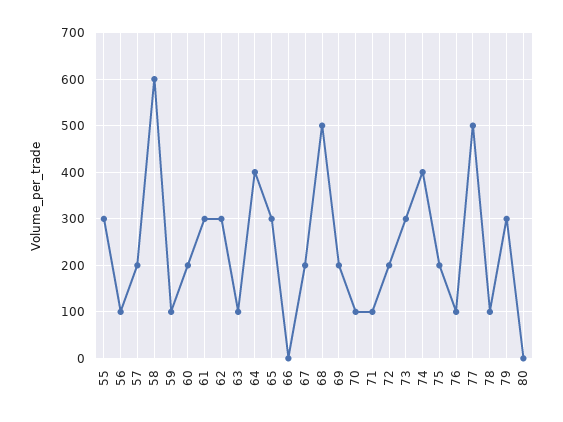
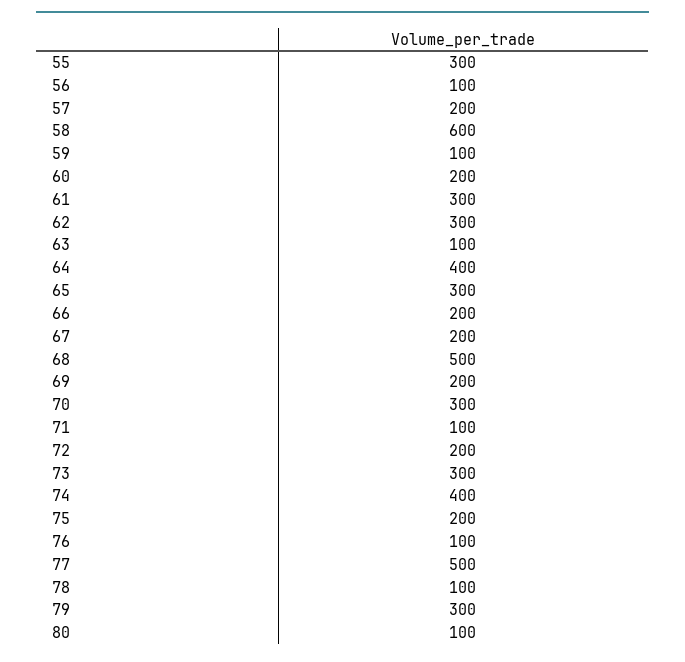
66: 0 -> 200
70: 100 -> 300
80: 0 -> 100

